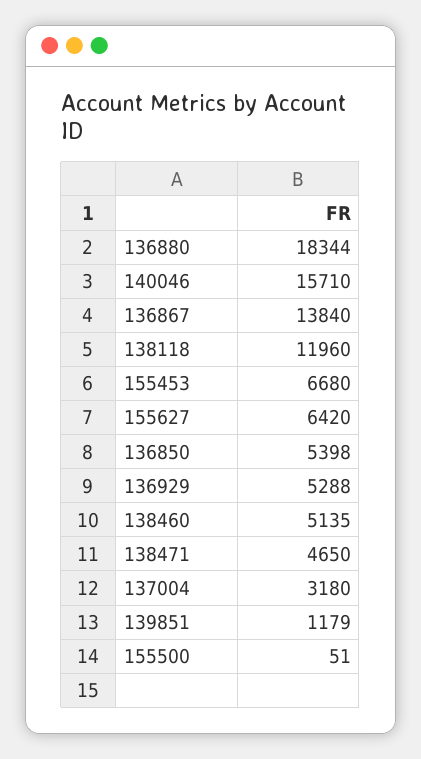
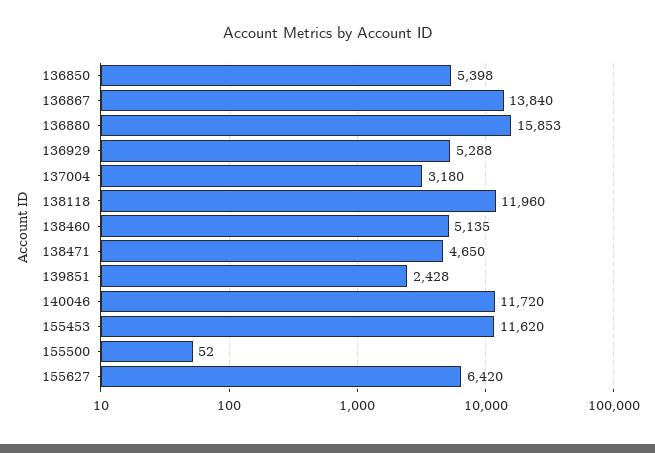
136880: 18344 -> 15853
140046: 15710 -> 11720
155453: 6680 -> 11620
139851: 1179 -> 2428
155500: 51 -> 52

